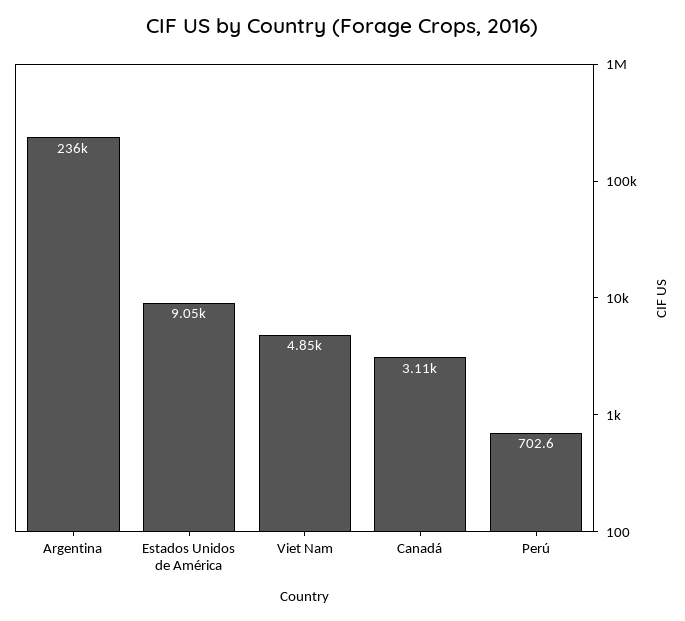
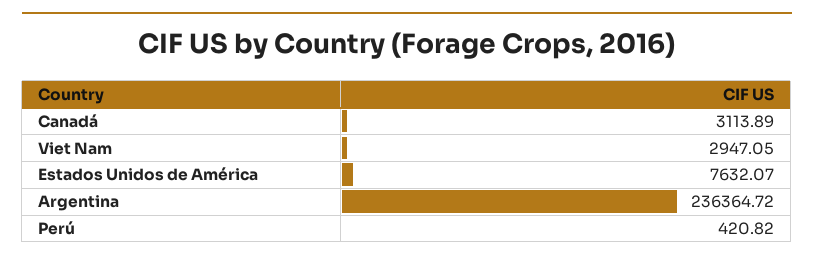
Estados Unidos de América: 9050 -> 7632.07
Viet Nam: 4850 -> 2947.05
Perú: 702.6 -> 420.82

